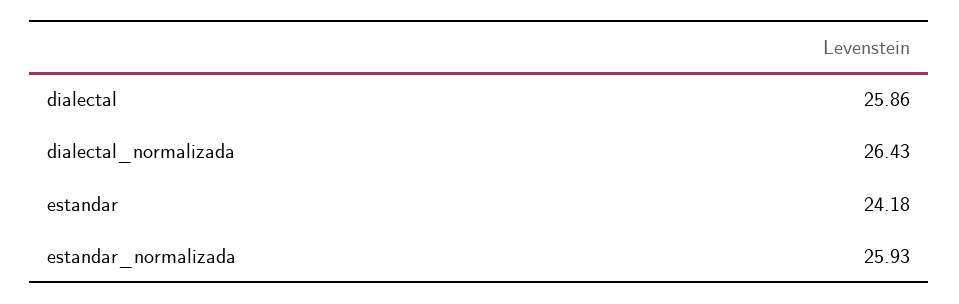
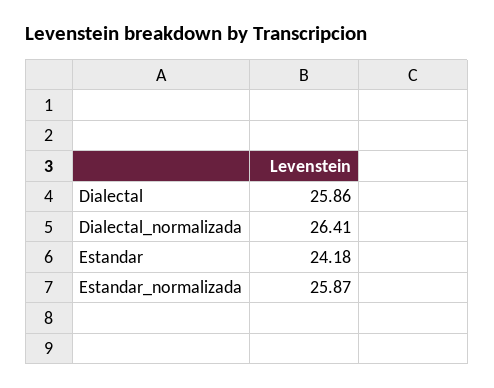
dialectal_normalizada: 26.43 -> 26.41
estandar_normalizada: 25.93 -> 25.87

